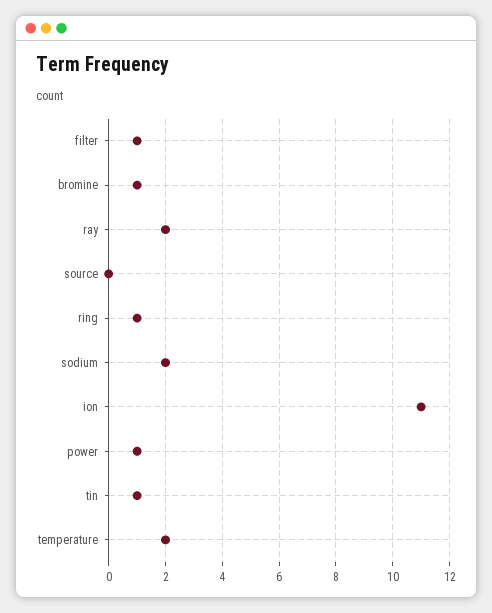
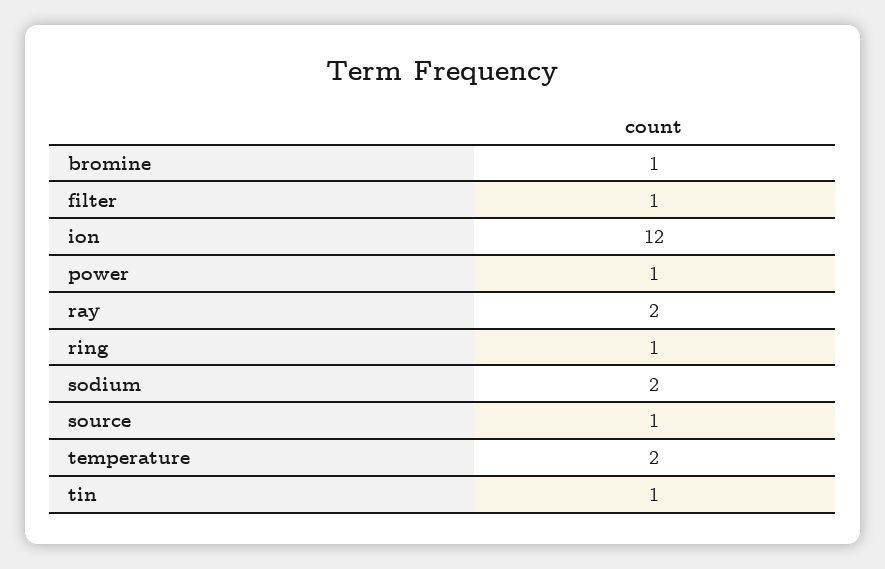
source: 0 -> 1
ion: 11 -> 12

